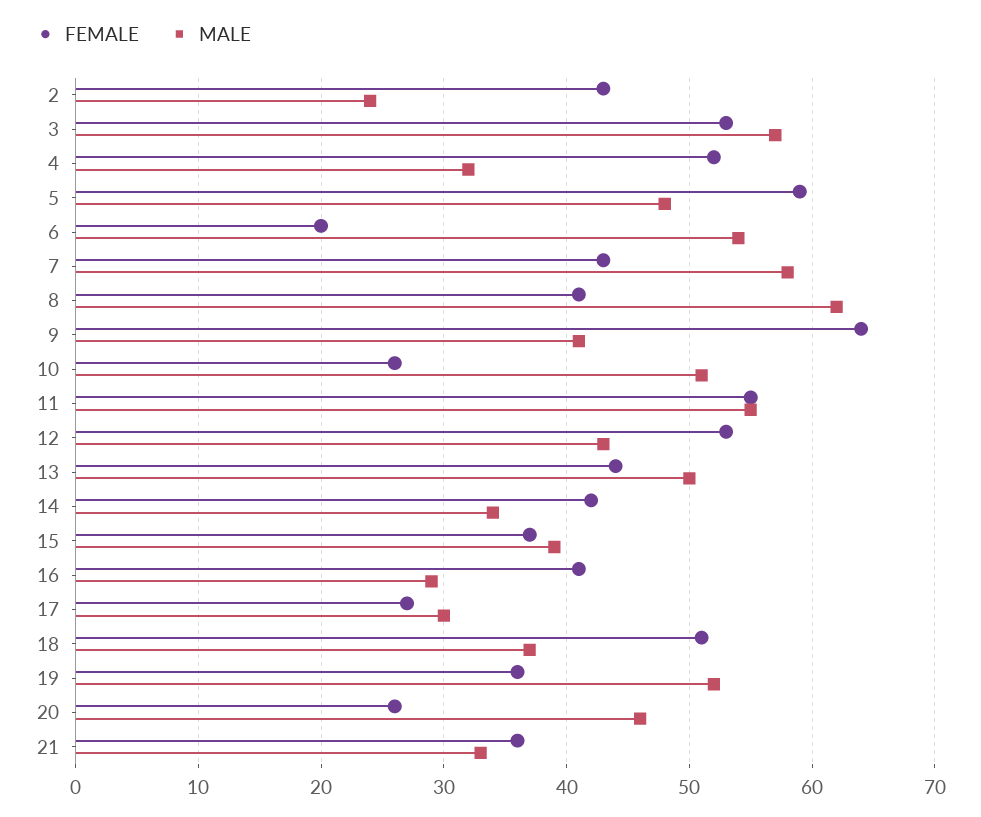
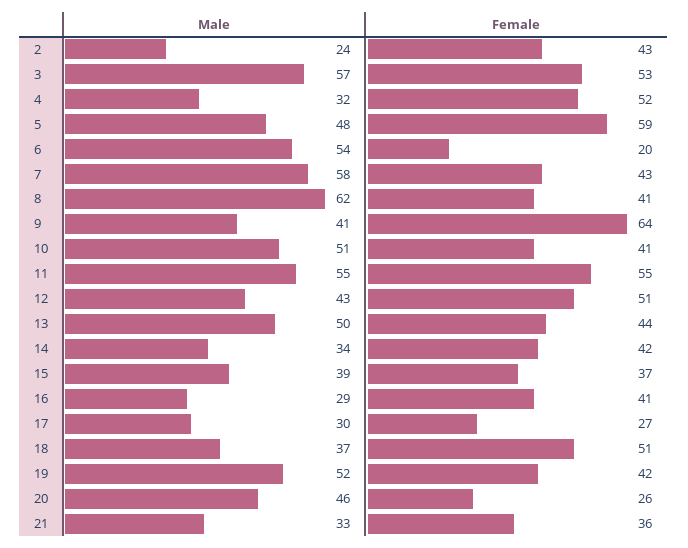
FEMALE, 10: 26 -> 41
FEMALE, 12: 53 -> 51
FEMALE, 19: 36 -> 42

